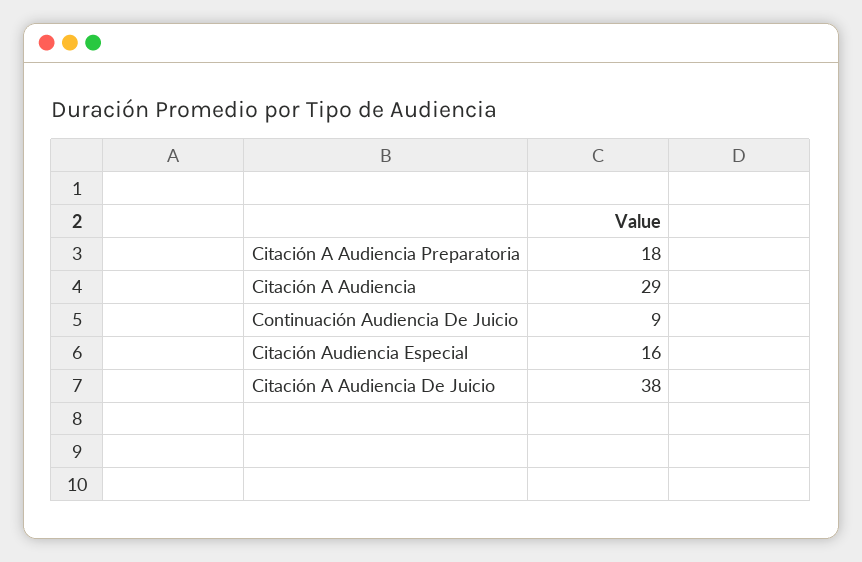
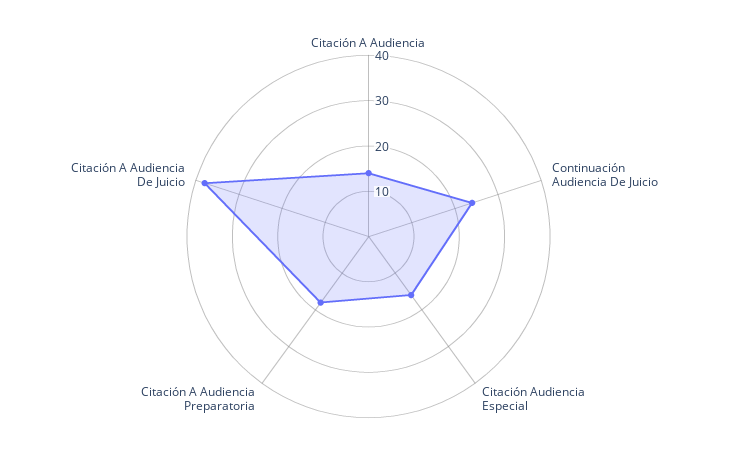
Citación A Audiencia: 29 -> 15
Continuación Audiencia De Juicio: 9 -> 25

